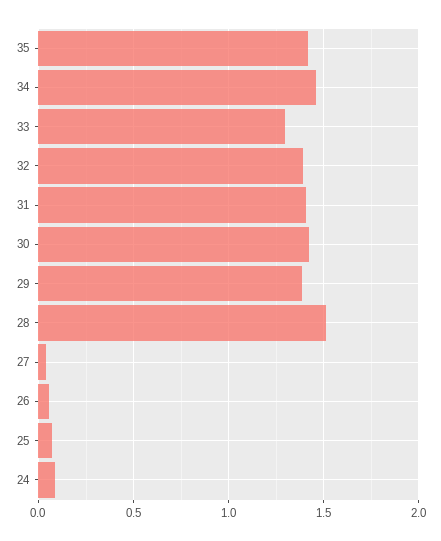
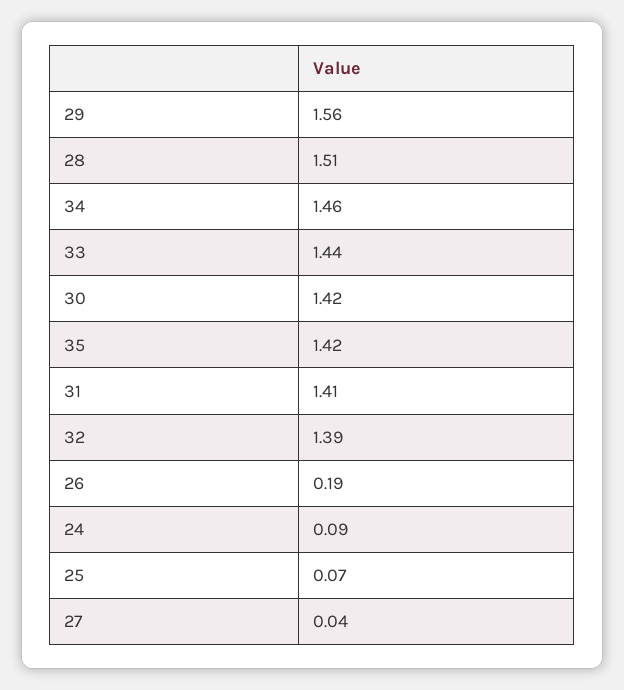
33: 1.3 -> 1.44
29: 1.4 -> 1.56
26: 0.05 -> 0.19

